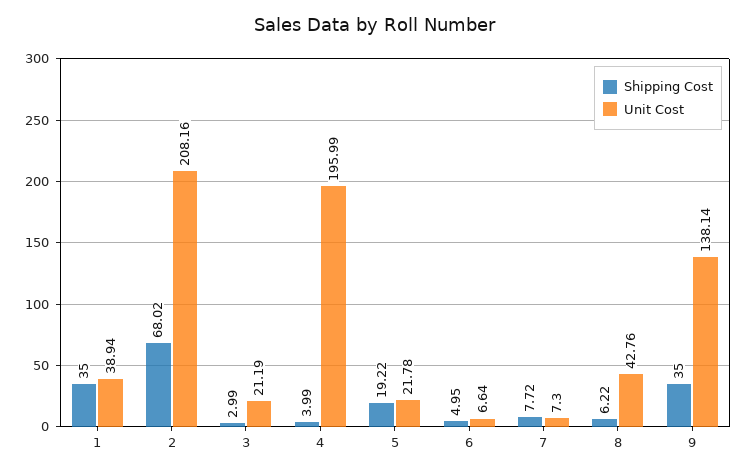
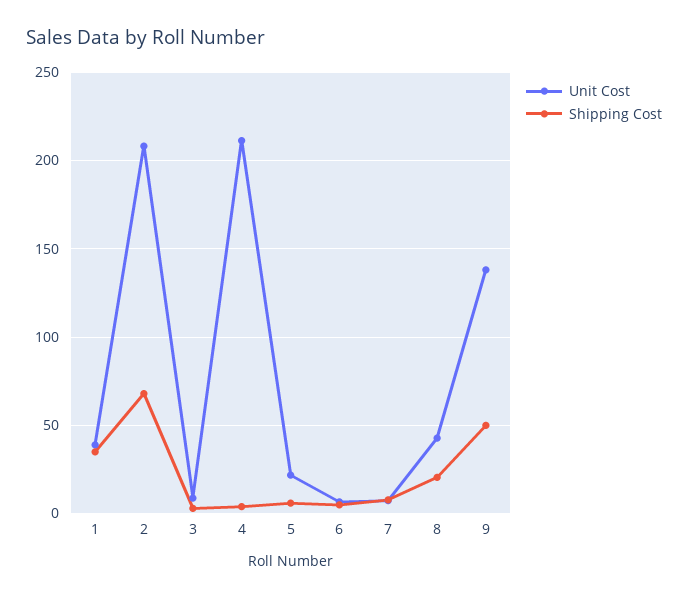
Unit Cost, 3: 21.19 -> 10
Unit Cost, 4: 195.99 -> 210
Shipping Cost, 5: 19.22 -> 5
Shipping Cost, 8: 6.22 -> 20
Shipping Cost, 9: 35 -> 50

